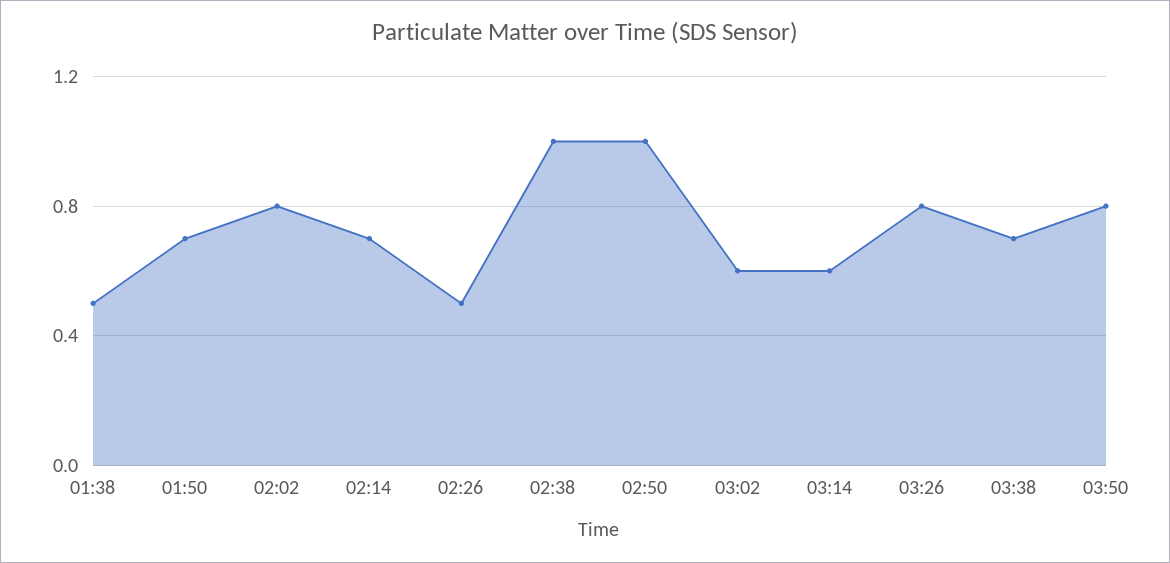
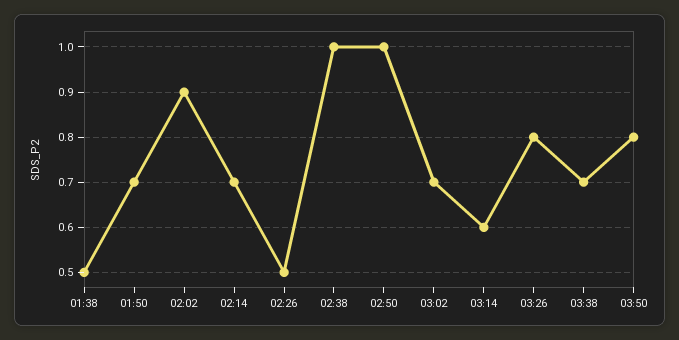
02:02: 0.8 -> 0.9
03:02: 0.6 -> 0.7

